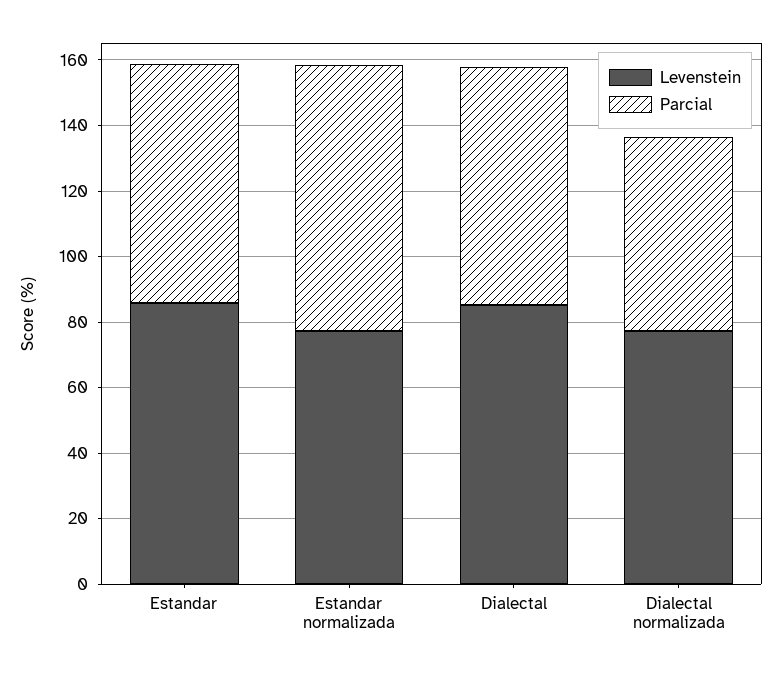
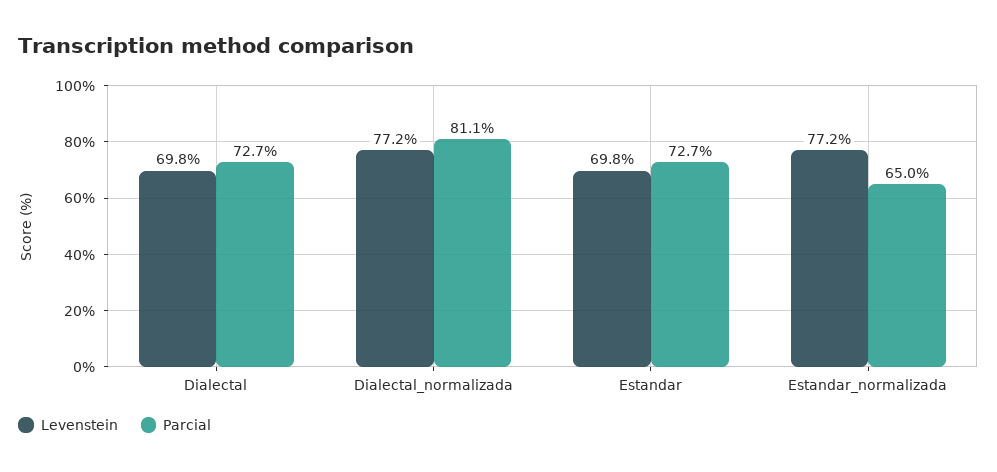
Levenstein, Estandar: 85 -> 69.8
Parcial, Estandar normalizada: 80 -> 65
Levenstein, Dialectal: 85 -> 69.8
Parcial, Dialectal normalizada: 60 -> 81.1

